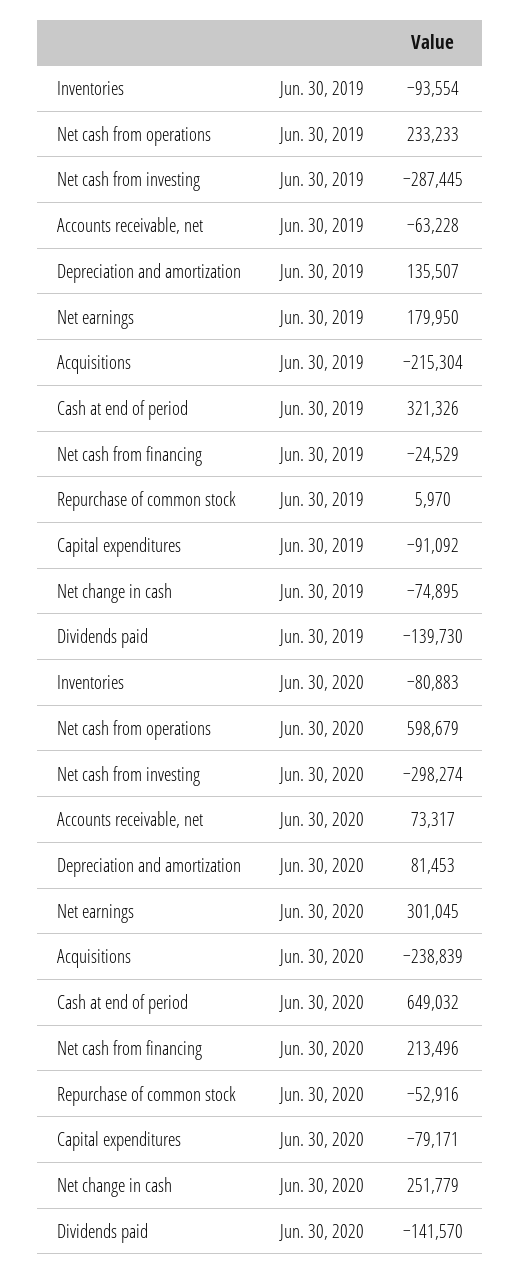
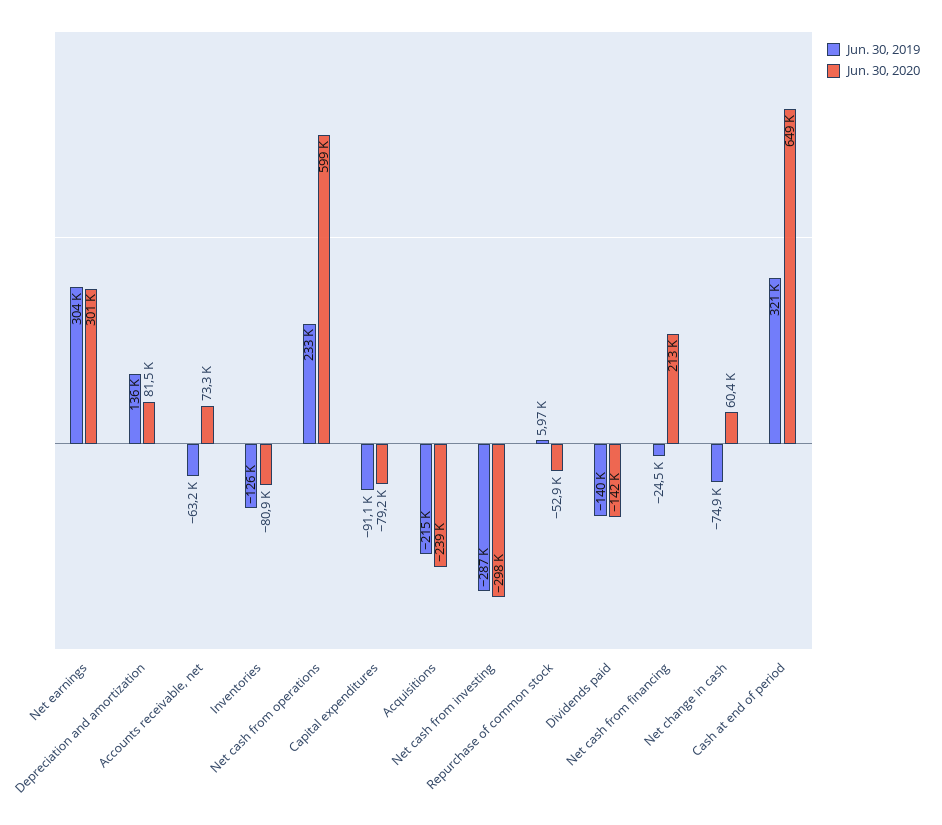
Jun. 30, 2019, Inventories: -93554 -> -126000
Jun. 30, 2019, Net earnings: 179950 -> 304000
Jun. 30, 2020, Net change in cash: 251779 -> 60400

